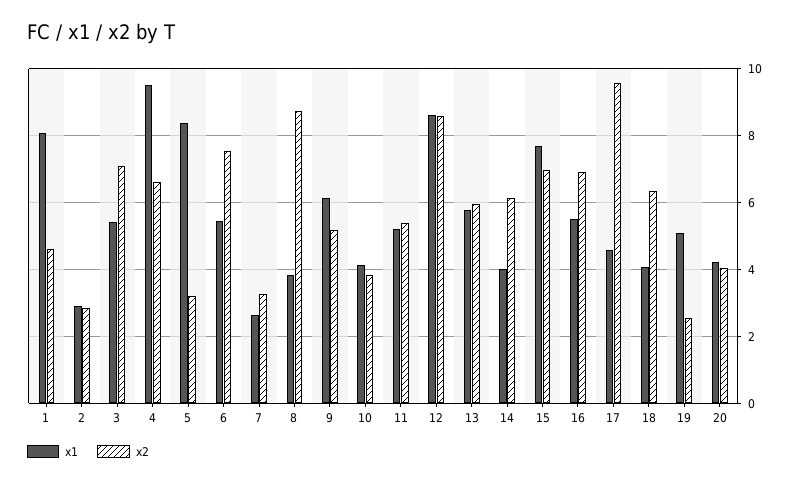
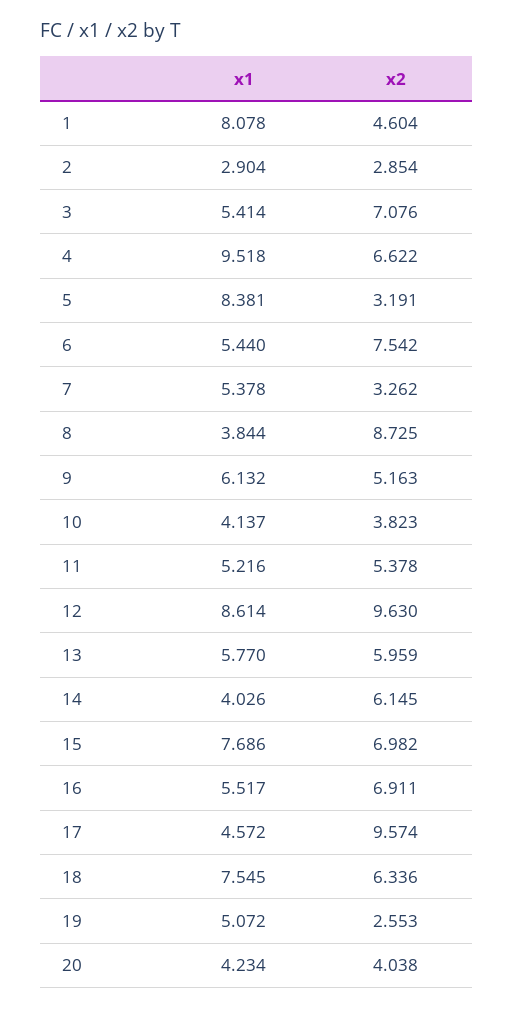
x1, 7: 2.6 -> 5.378
x2, 12: 8.6 -> 9.63
x1, 18: 4 -> 7.545

